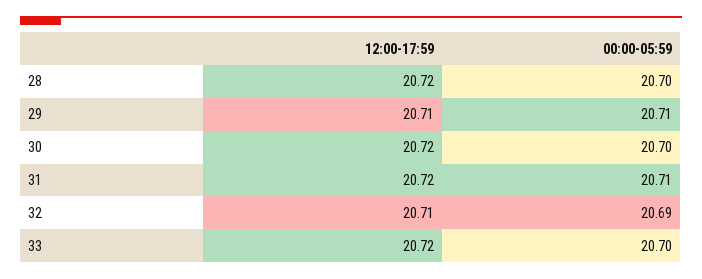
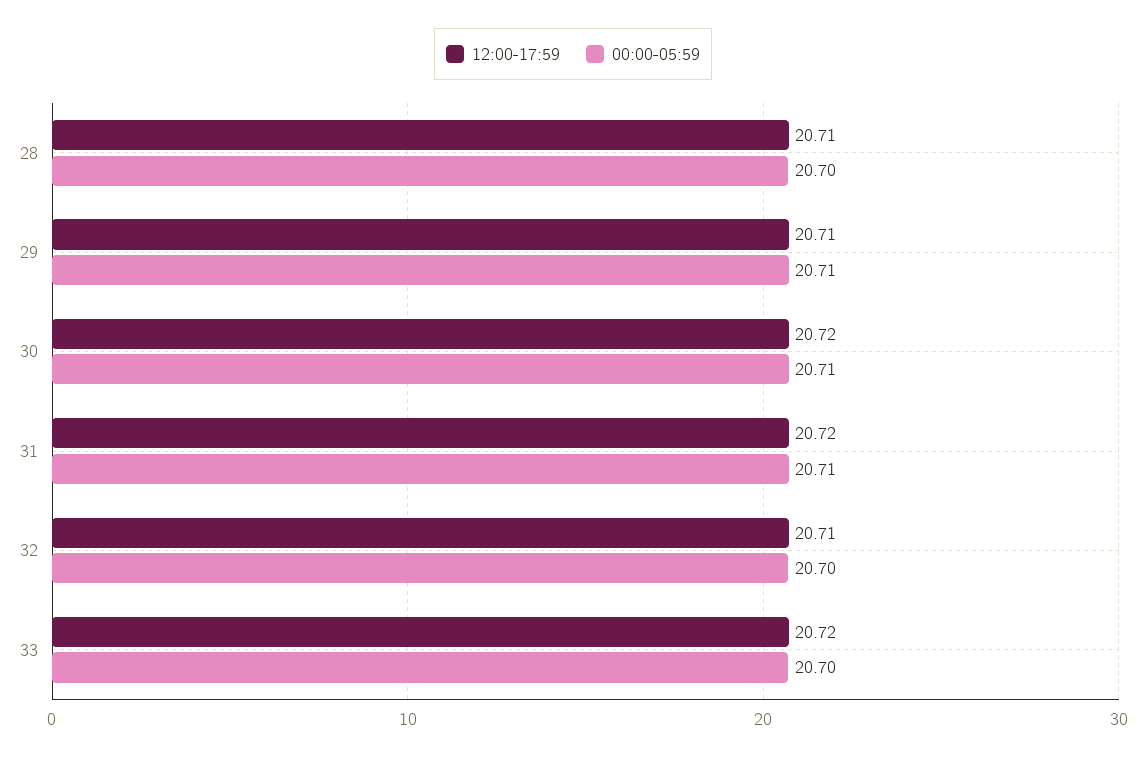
12:00-17:59, 28: 20.72 -> 20.71
00:00-05:59, 30: 20.7 -> 20.71
00:00-05:59, 32: 20.69 -> 20.7

